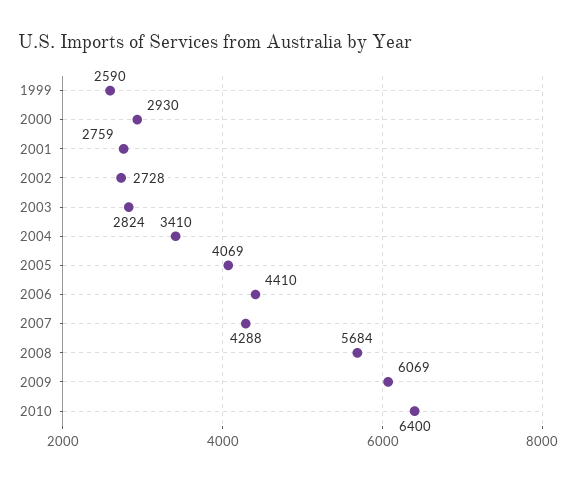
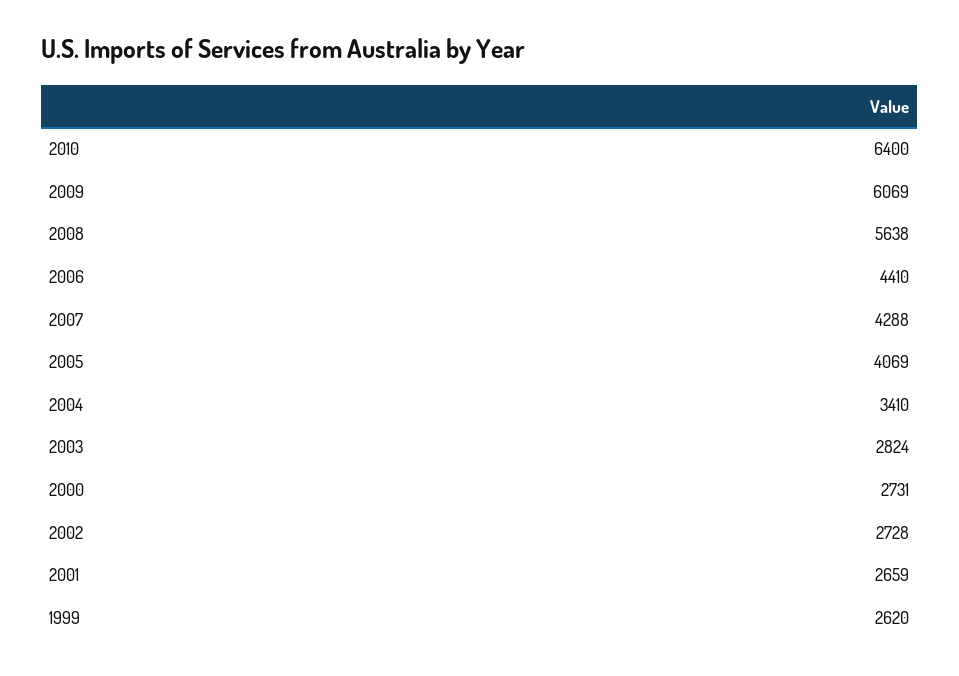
1999: 2590 -> 2620
2000: 2930 -> 2731
2001: 2759 -> 2659
2008: 5684 -> 5638

